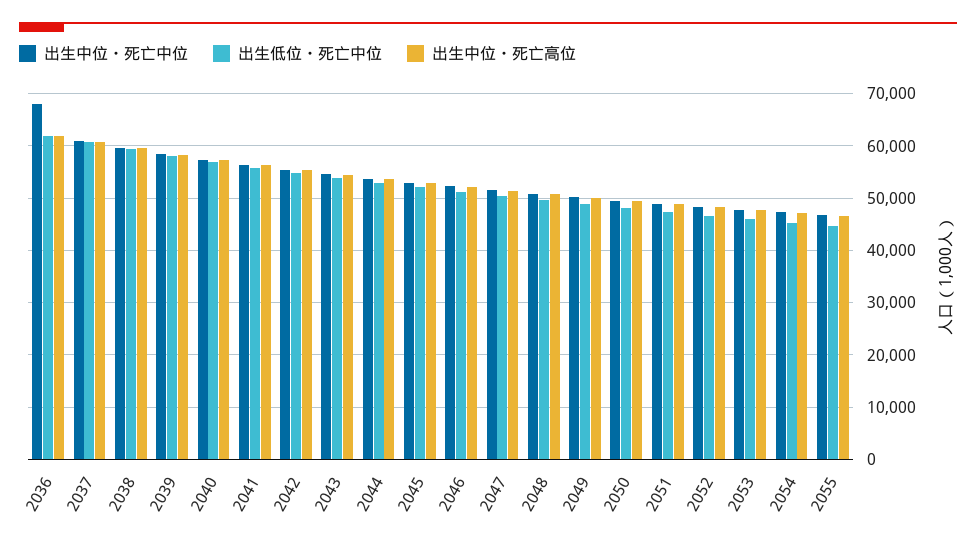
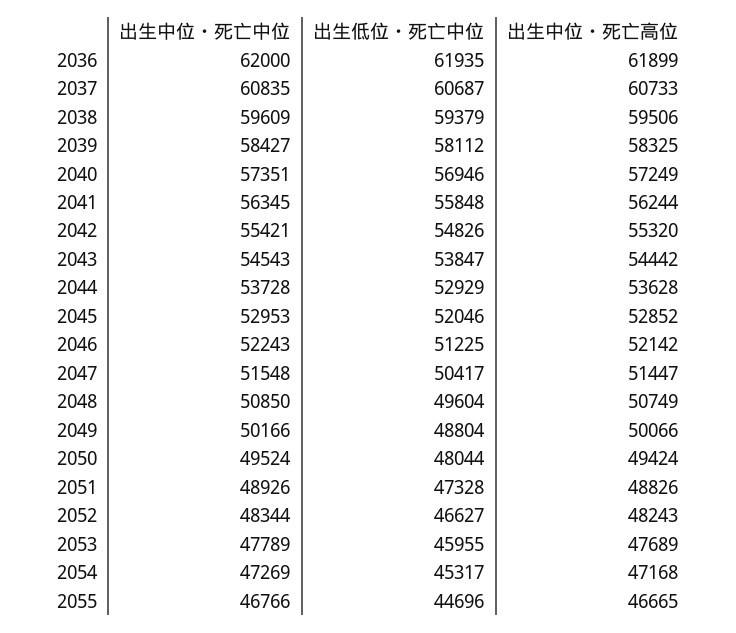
出生中位・死亡中位, 2036: 68000 -> 62000

